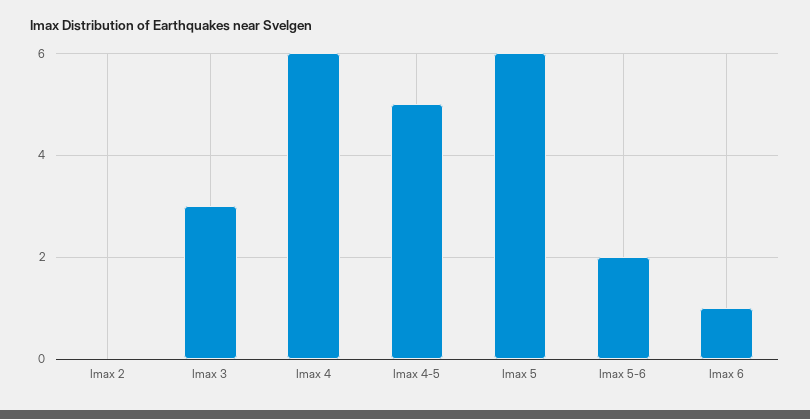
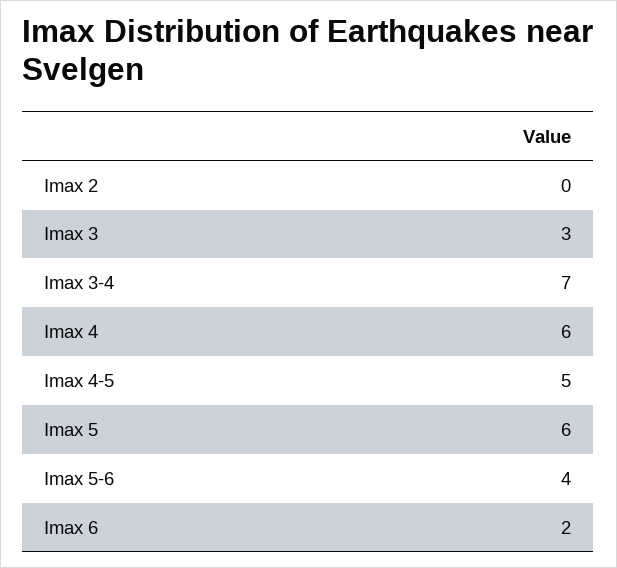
Imax 5-6: 2 -> 4
Imax 6: 1 -> 2
Imax 3-4: none -> 7

